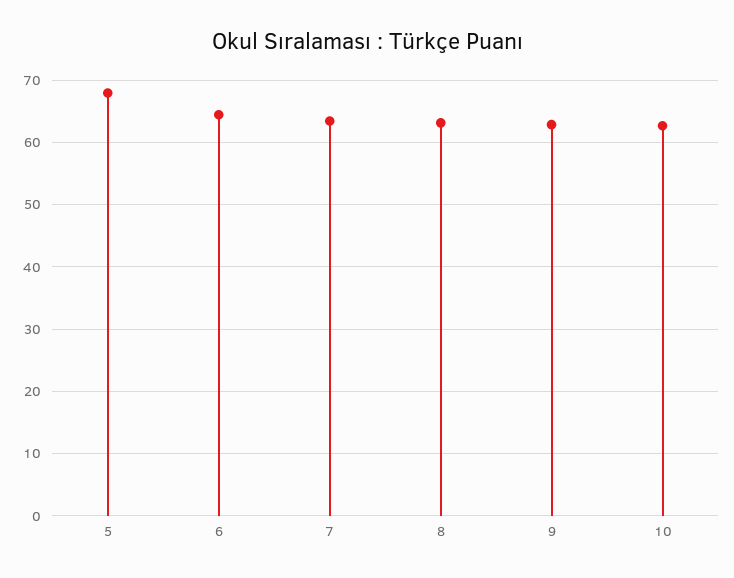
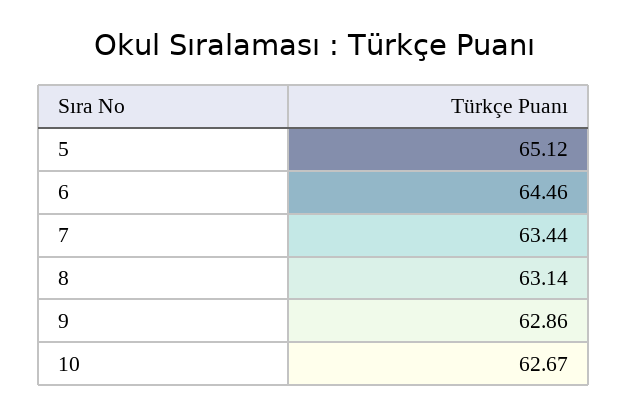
5: 68 -> 65.12

